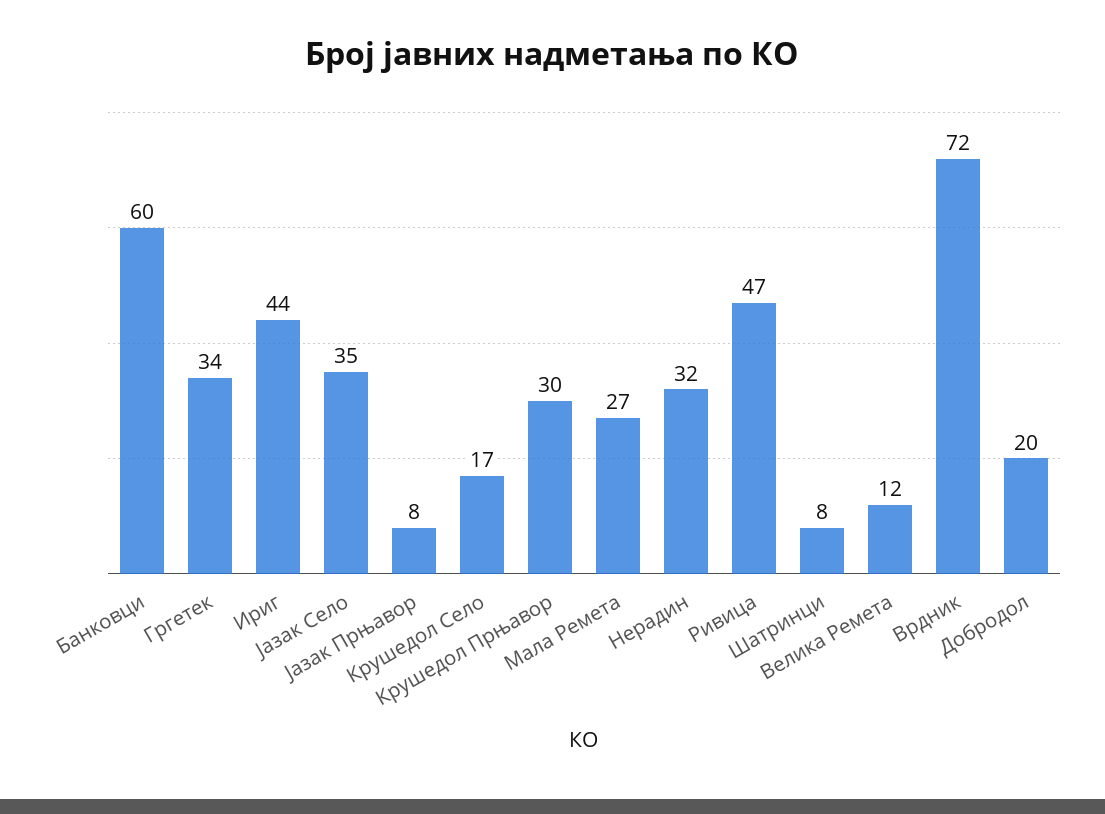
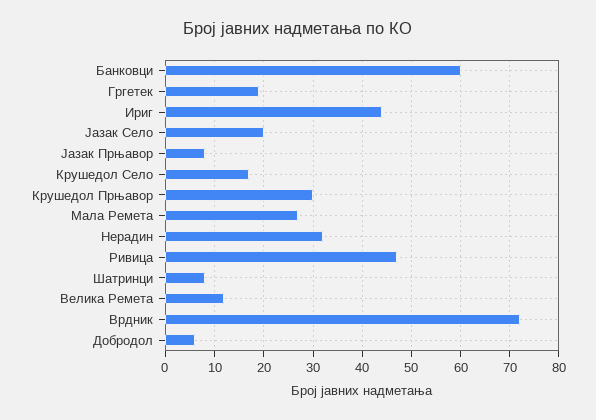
Гргетек: 34 -> 20
Јазак Село: 35 -> 20
Добродол: 20 -> 5

